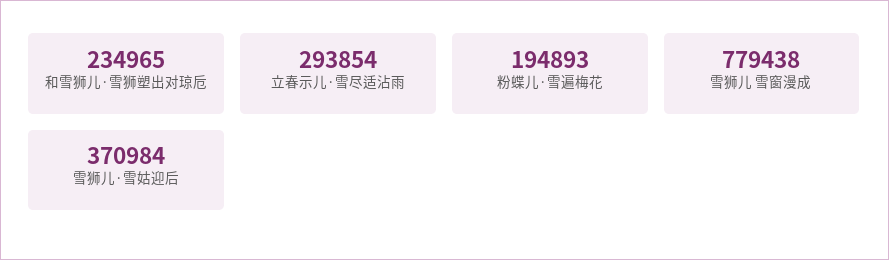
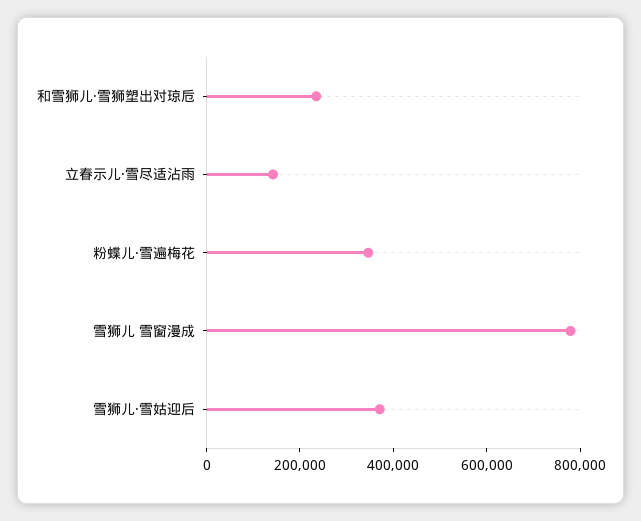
立春示儿·雪尽适沾雨: 293854 -> 150000
粉蝶儿·雪遍梅花: 194893 -> 350000

